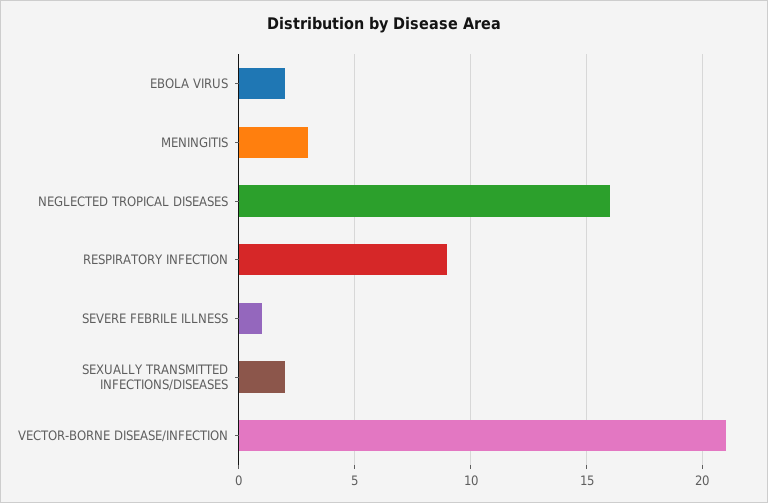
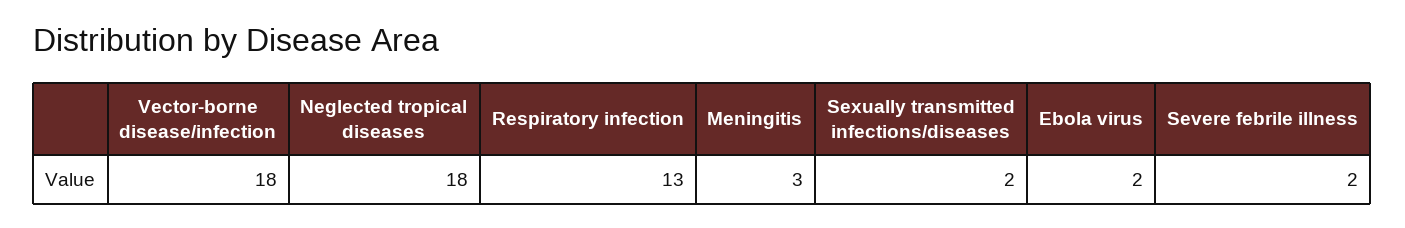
NEGLECTED TROPICAL DISEASES: 16 -> 18
RESPIRATORY INFECTION: 9 -> 13
SEVERE FEBRILE ILLNESS: 1 -> 2
VECTOR-BORNE DISEASE/INFECTION: 21 -> 18

